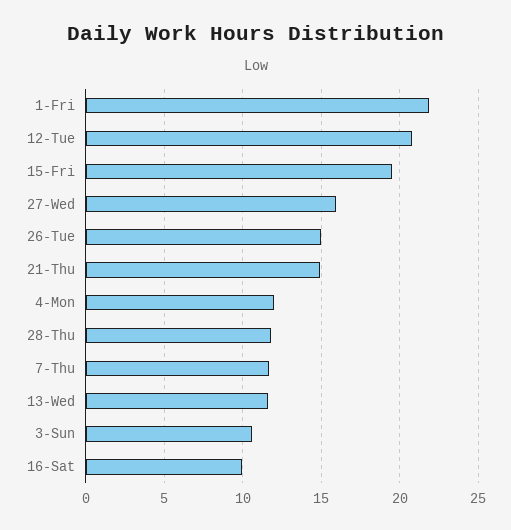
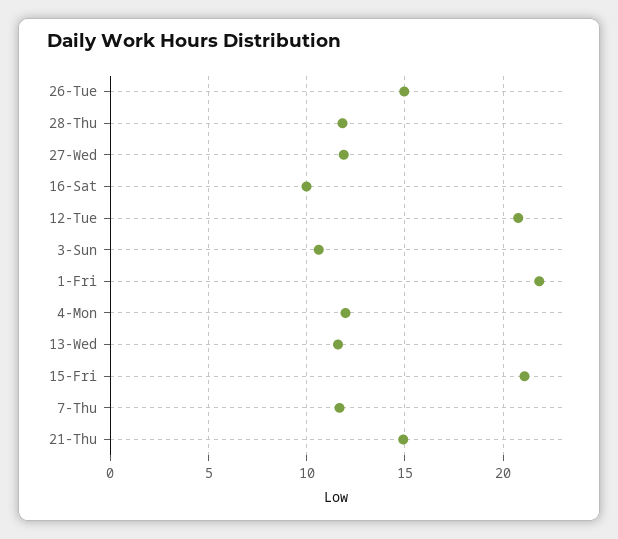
15-Fri: 19.5 -> 21
27-Wed: 16 -> 12

